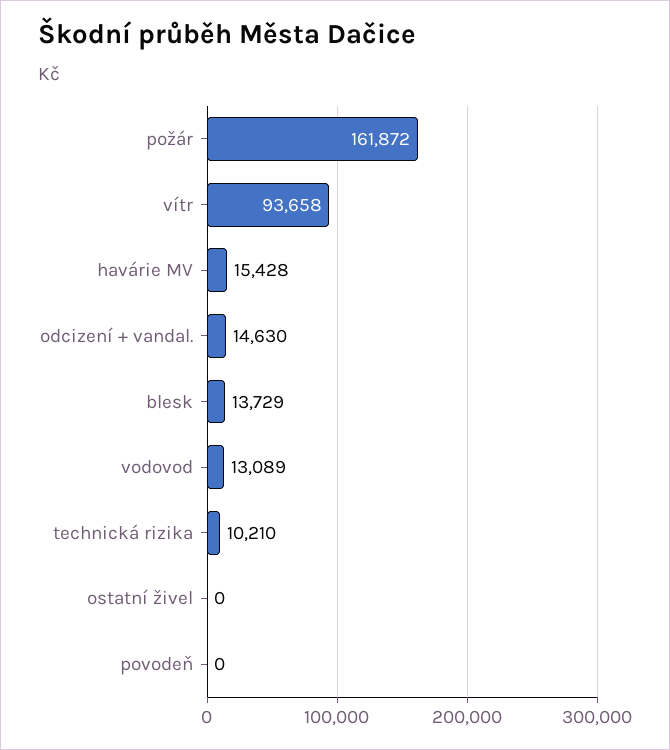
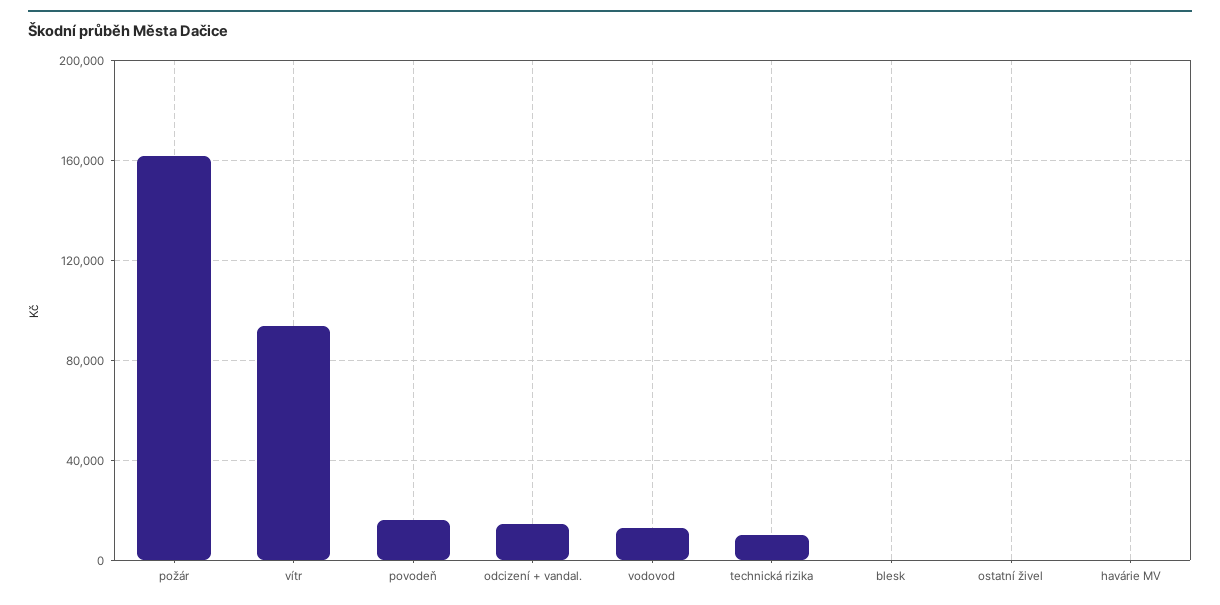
havárie MV: 15428 -> 0
blesk: 13729 -> 0
povodeň: 0 -> 15000

